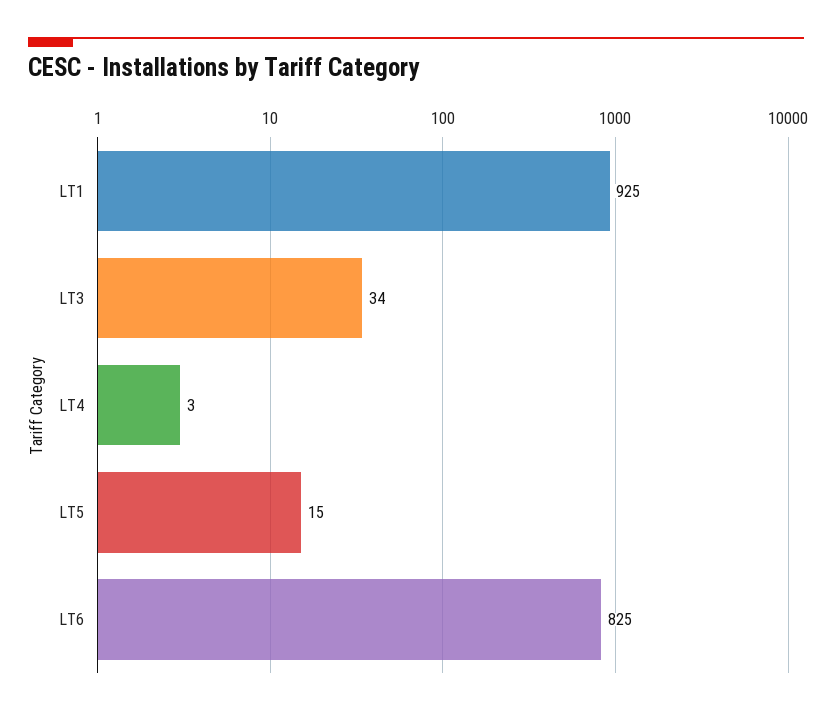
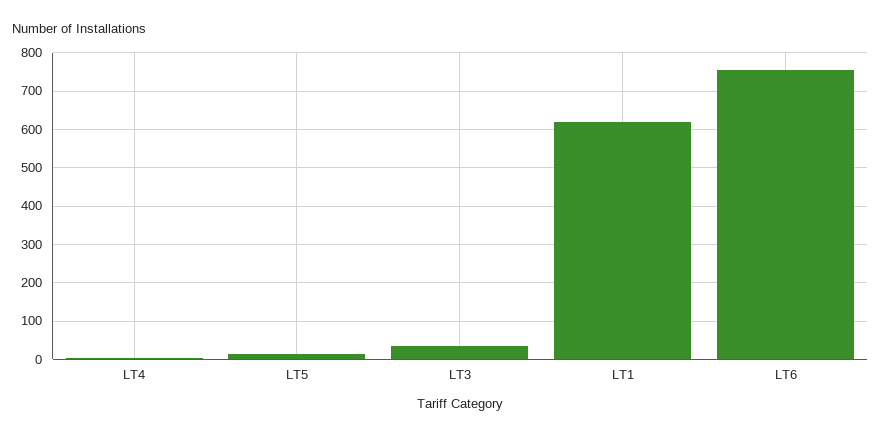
LT1: 925 -> 620
LT6: 825 -> 760

